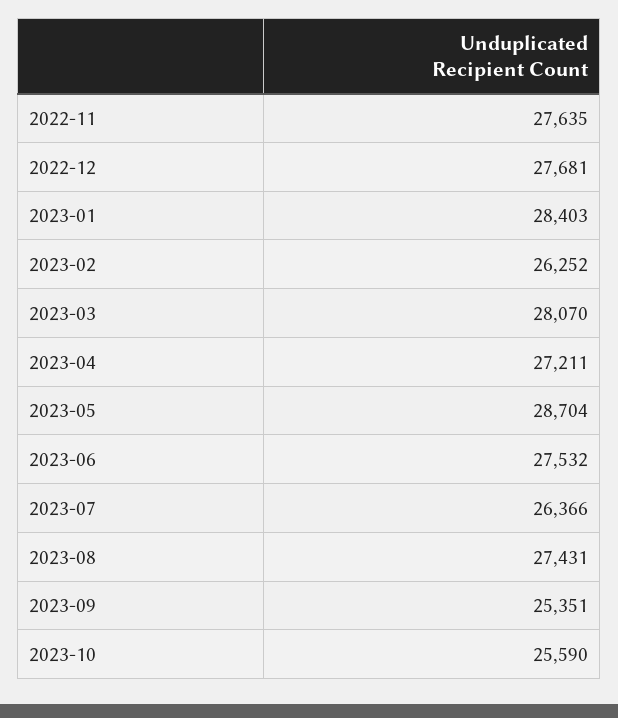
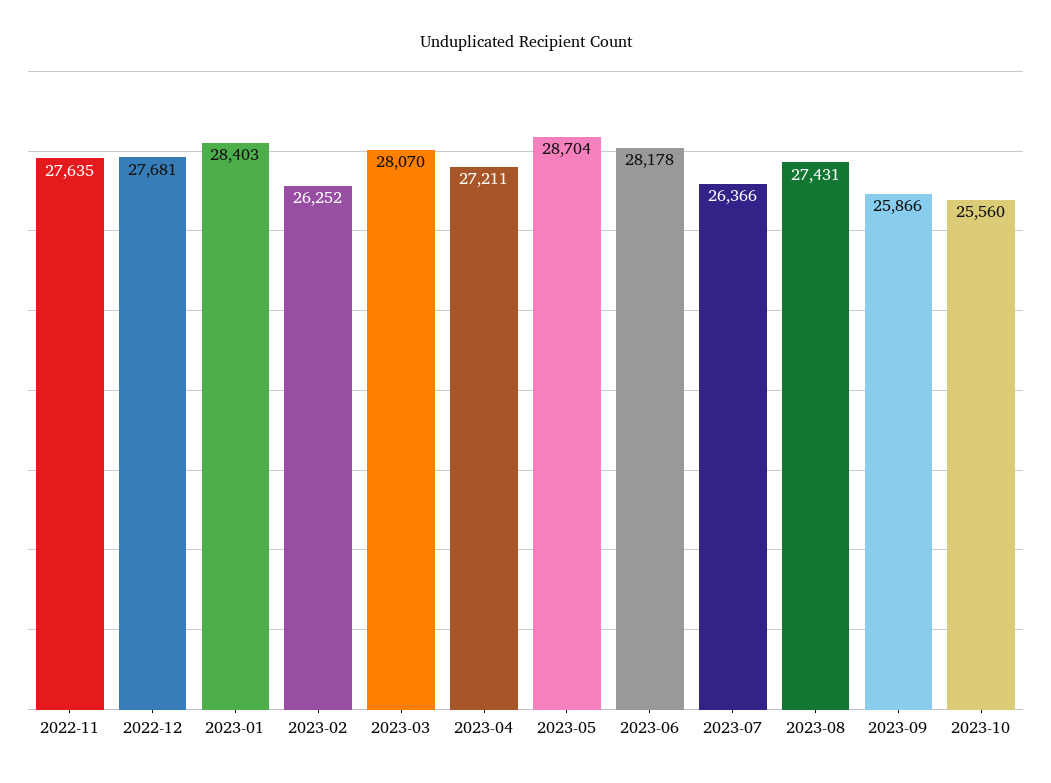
2023-06: 27532 -> 28178
2023-09: 25351 -> 25866
2023-10: 25590 -> 25560

